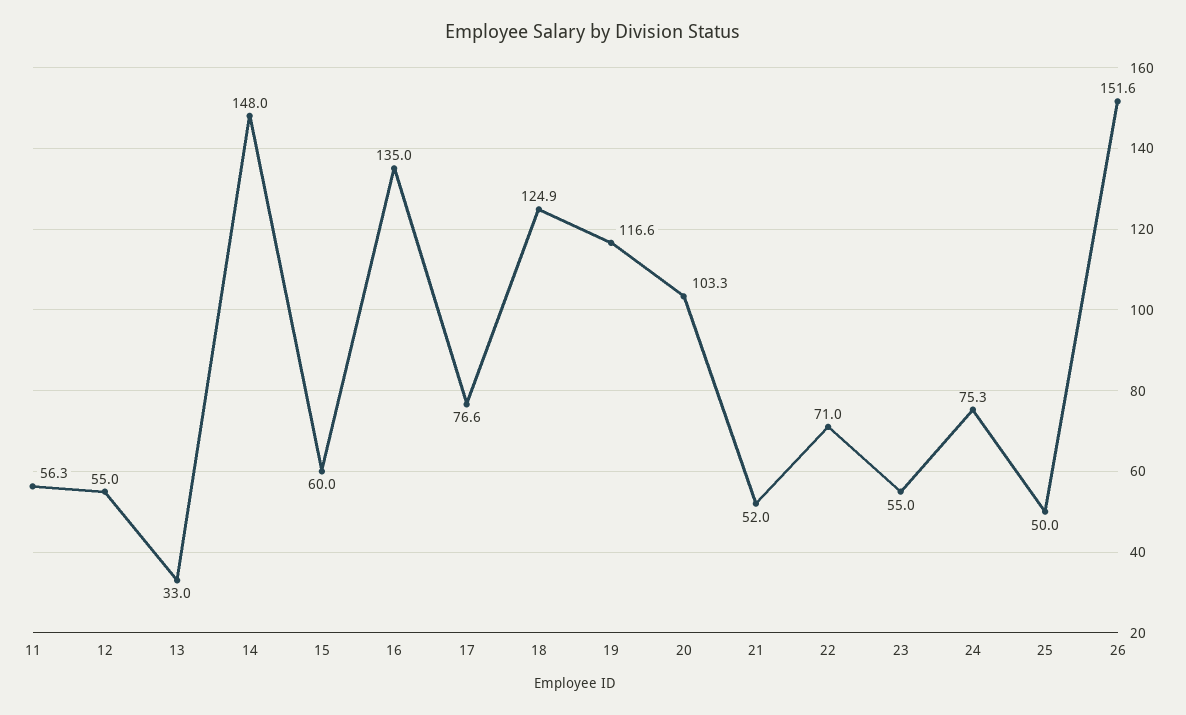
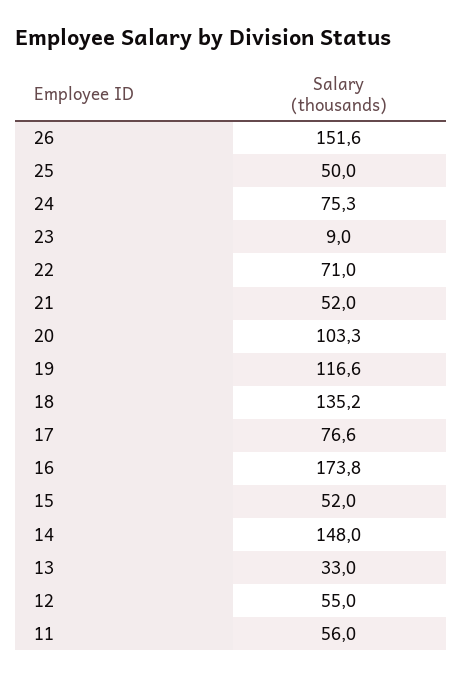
11: 56.3 -> 56
15: 60 -> 52
16: 135 -> 173.8
18: 124.9 -> 135.2
23: 55 -> 9

